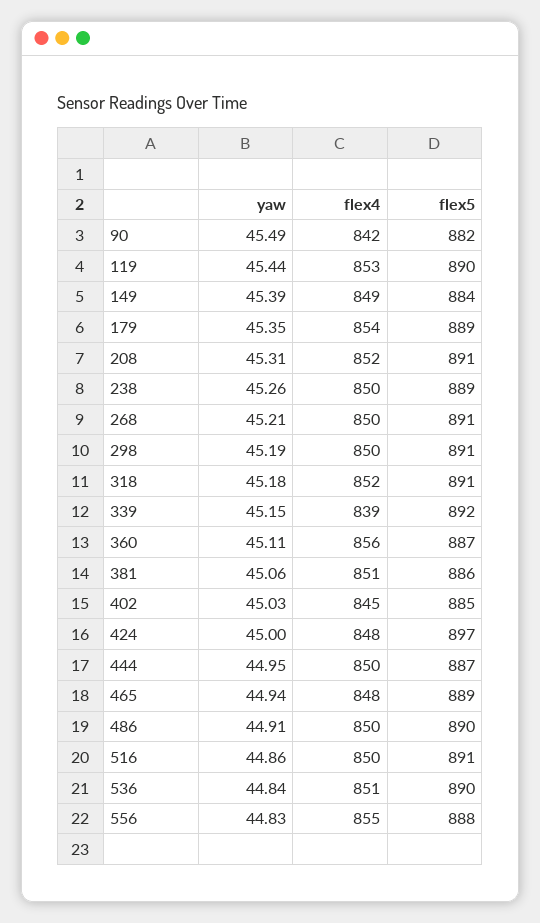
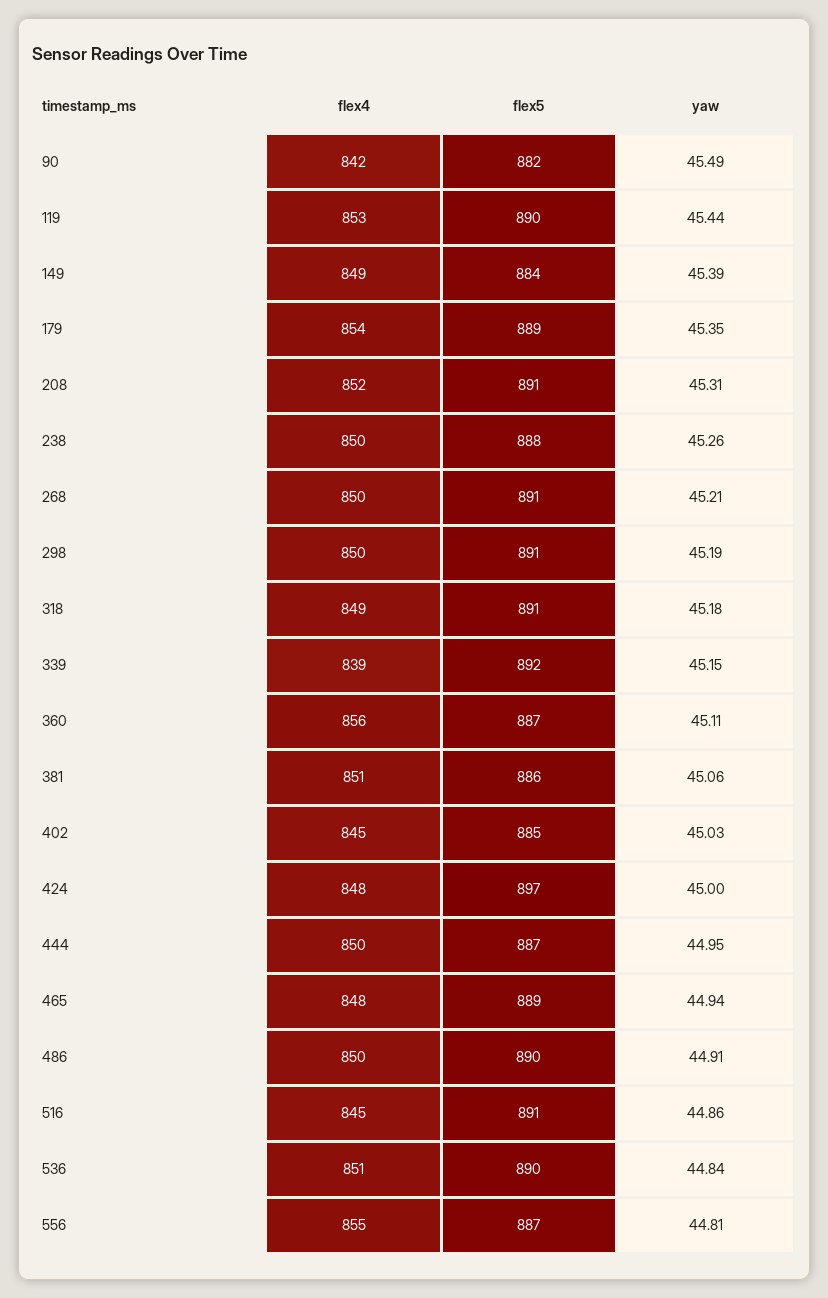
flex5, 238: 889 -> 888
flex4, 318: 852 -> 849
flex4, 516: 850 -> 845
yaw, 556: 44.83 -> 44.81
flex5, 556: 888 -> 887

